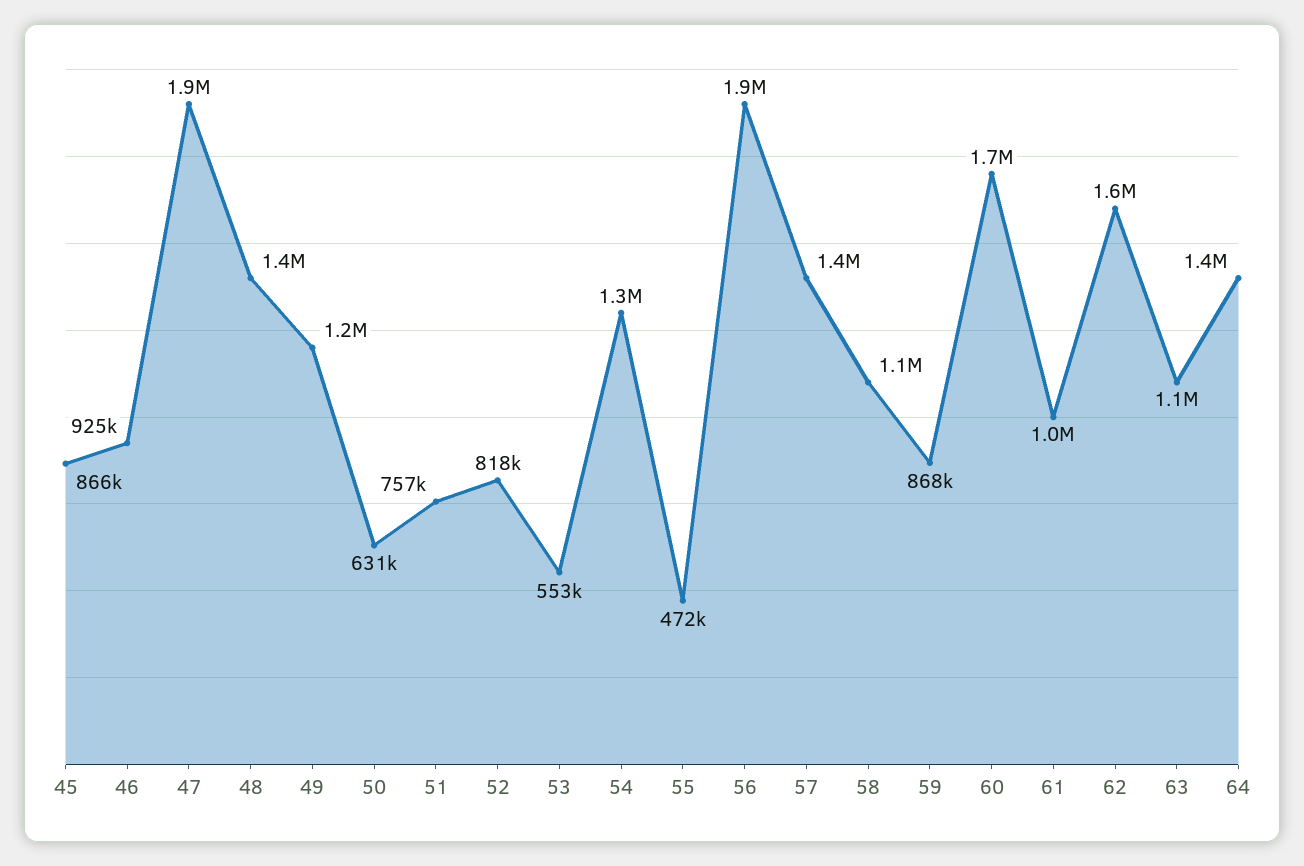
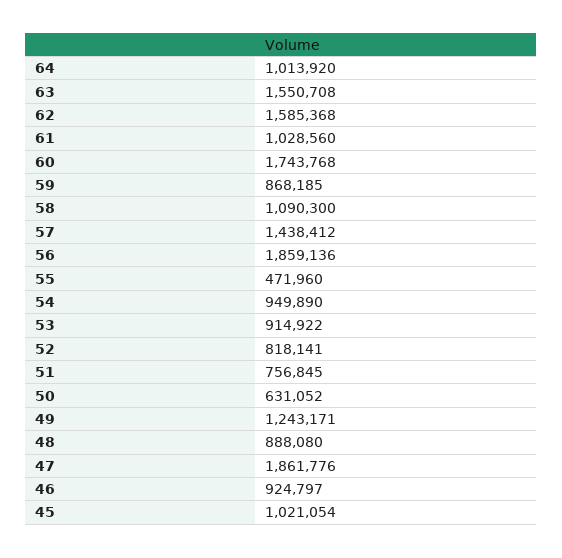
45: 866000 -> 1021054
48: 1400000 -> 888080
53: 553000 -> 914922
54: 1300000 -> 949890
63: 1100000 -> 1550708
64: 1400000 -> 1013920

